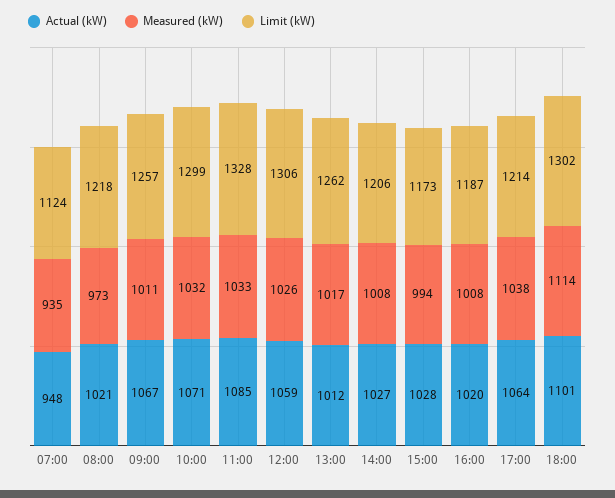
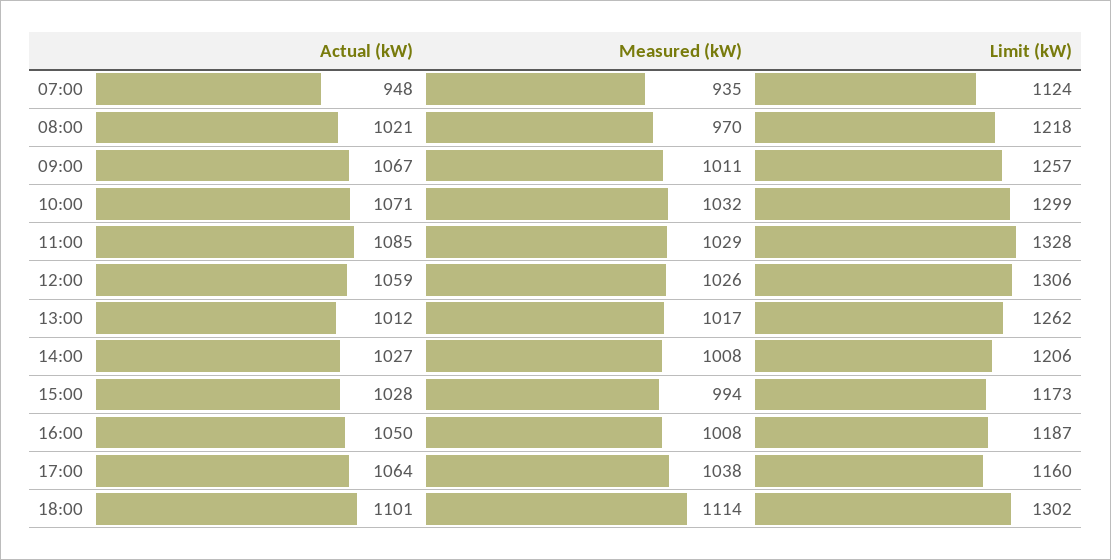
Measured (kW), 08:00: 973 -> 970
Measured (kW), 11:00: 1033 -> 1029
Actual (kW), 16:00: 1020 -> 1050
Limit (kW), 17:00: 1214 -> 1160

